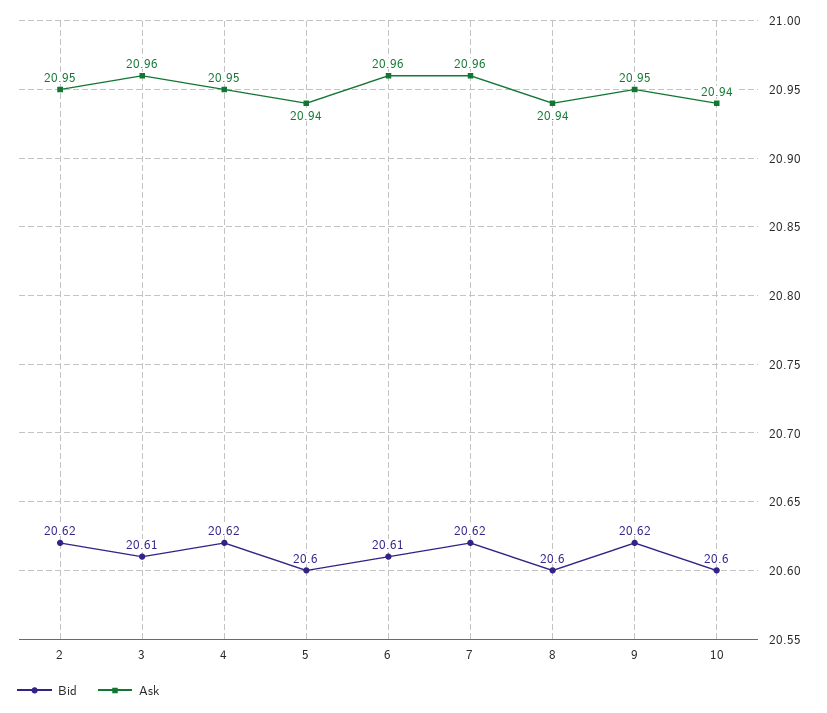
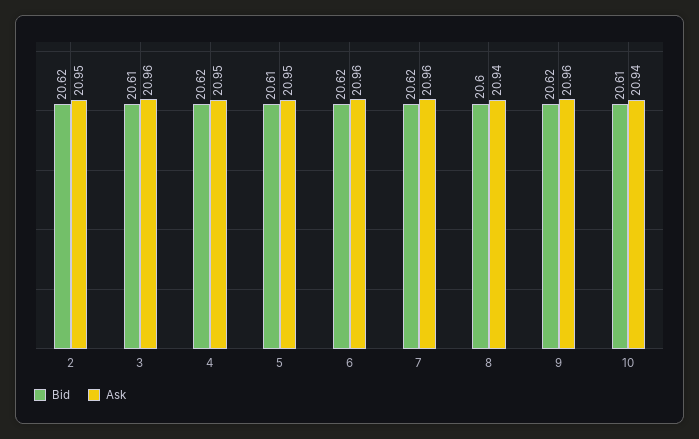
Bid, 5: 20.6 -> 20.61
Ask, 5: 20.94 -> 20.95
Bid, 6: 20.61 -> 20.62
Ask, 9: 20.95 -> 20.96
Bid, 10: 20.6 -> 20.61

